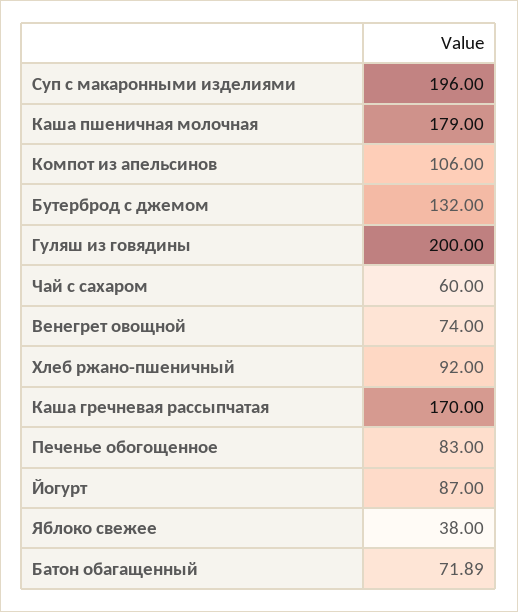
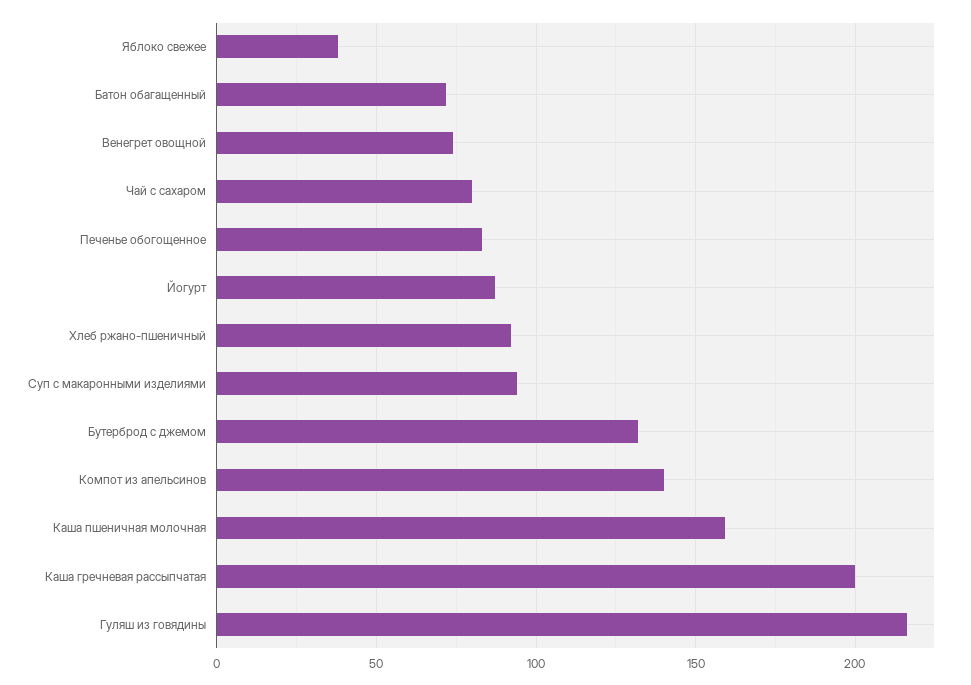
Суп с макаронными изделиями: 196 -> 95
Каша пшеничная молочная: 179 -> 160
Компот из апельсинов: 106 -> 140
Гуляш из говядины: 200 -> 215
Чай с сахаром: 60 -> 80
Каша гречневая рассыпчатая: 170 -> 200

